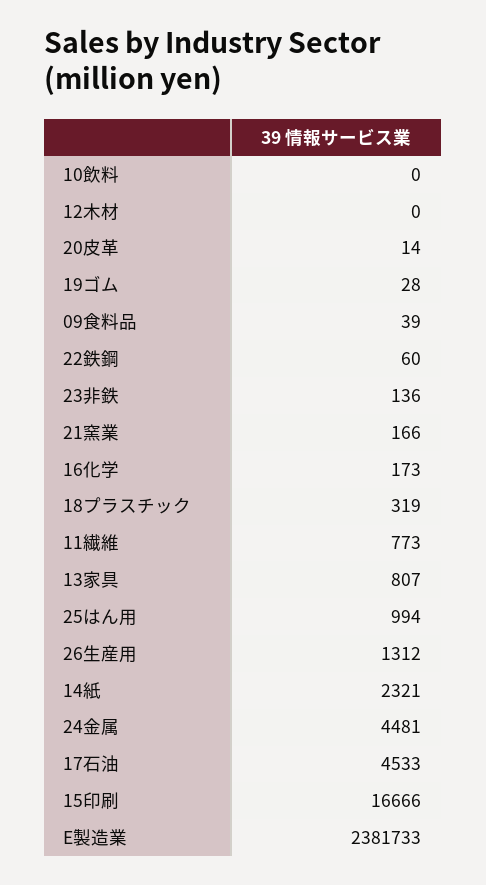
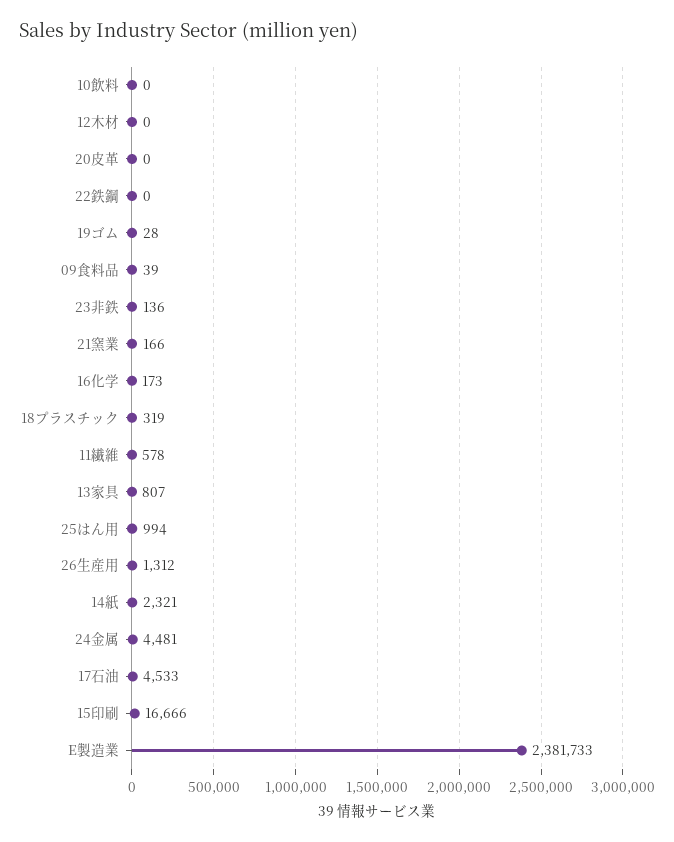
20皮革: 14 -> 0
22鉄鋼: 60 -> 0
11繊維: 773 -> 578

